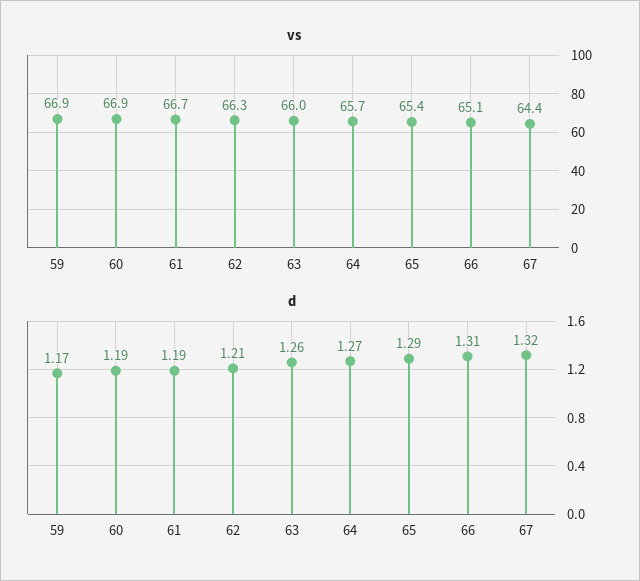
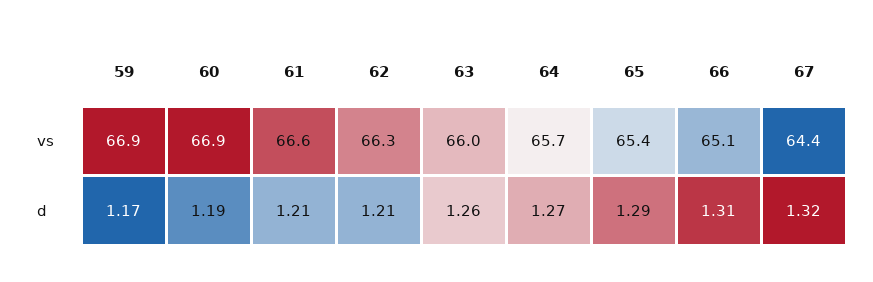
vs, 61: 66.7 -> 66.6
d, 61: 1.19 -> 1.21

